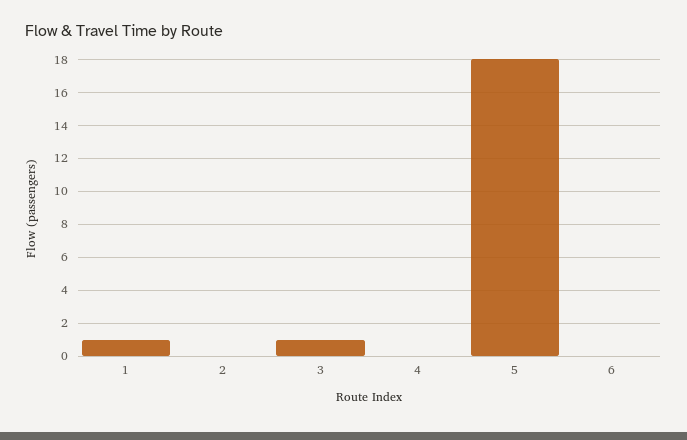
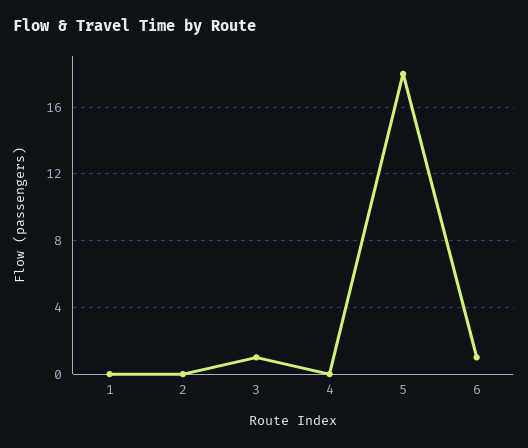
1: 1 -> 0
6: 0 -> 1

